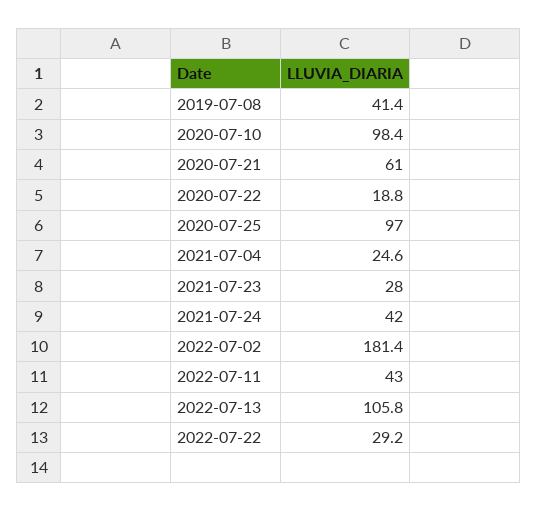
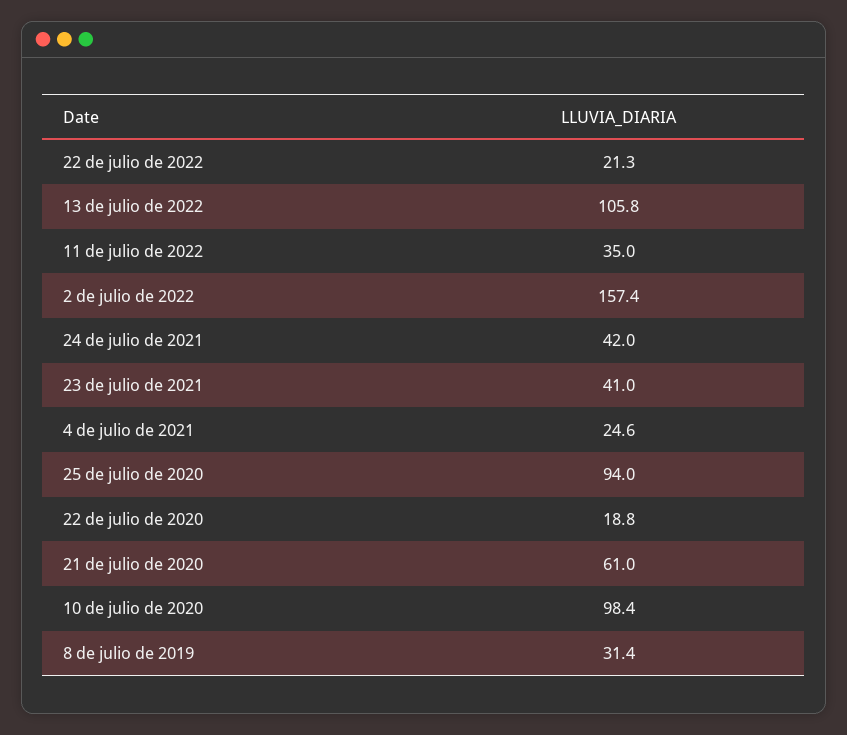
2019-07-08: 41.4 -> 31.4
2020-07-25: 97 -> 94
2021-07-23: 28 -> 41
2022-07-02: 181.4 -> 157.4
2022-07-11: 43 -> 35
2022-07-22: 29.2 -> 21.3

